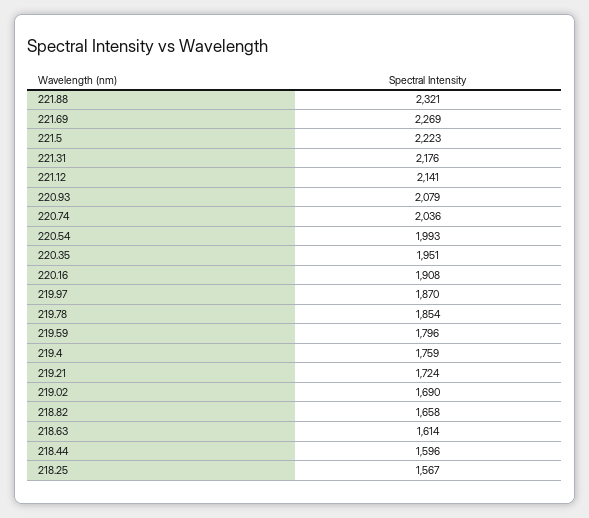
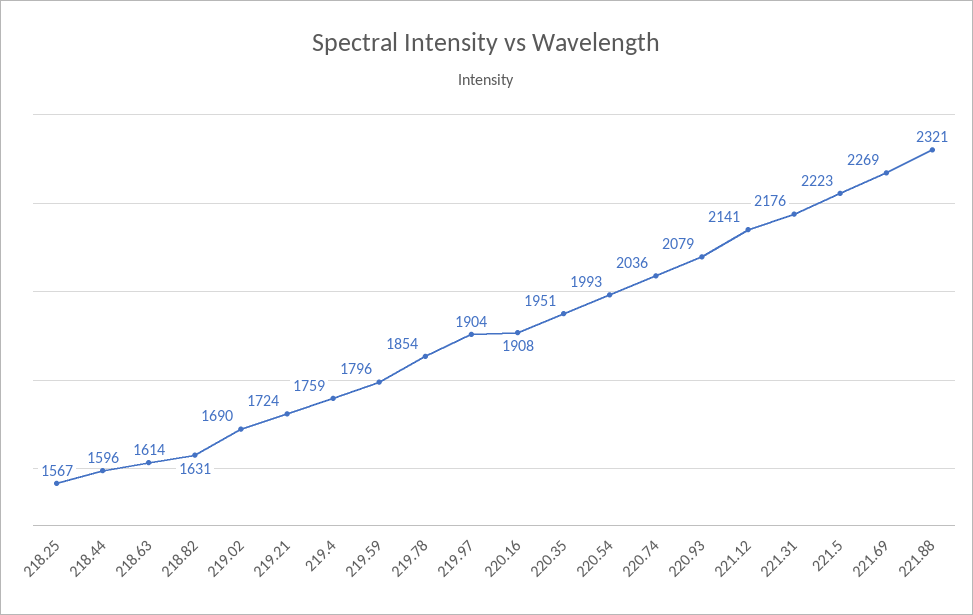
219.97: 1870 -> 1904
218.82: 1658 -> 1631

